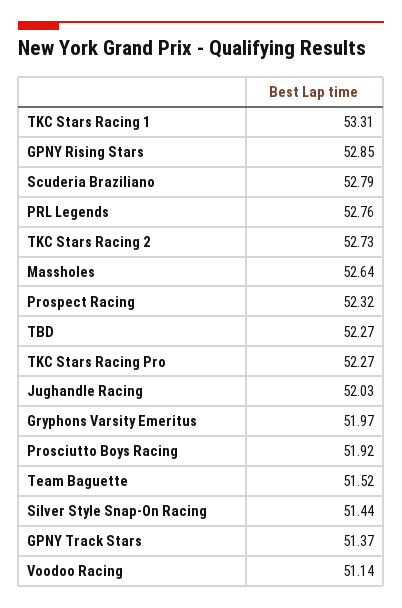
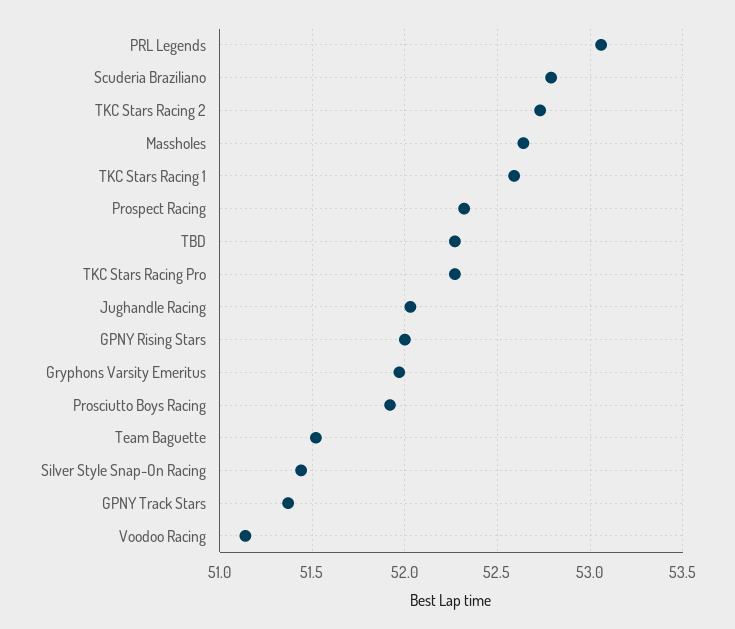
TKC Stars Racing 1: 53.31 -> 52.6
GPNY Rising Stars: 52.85 -> 52
PRL Legends: 52.76 -> 53.05

